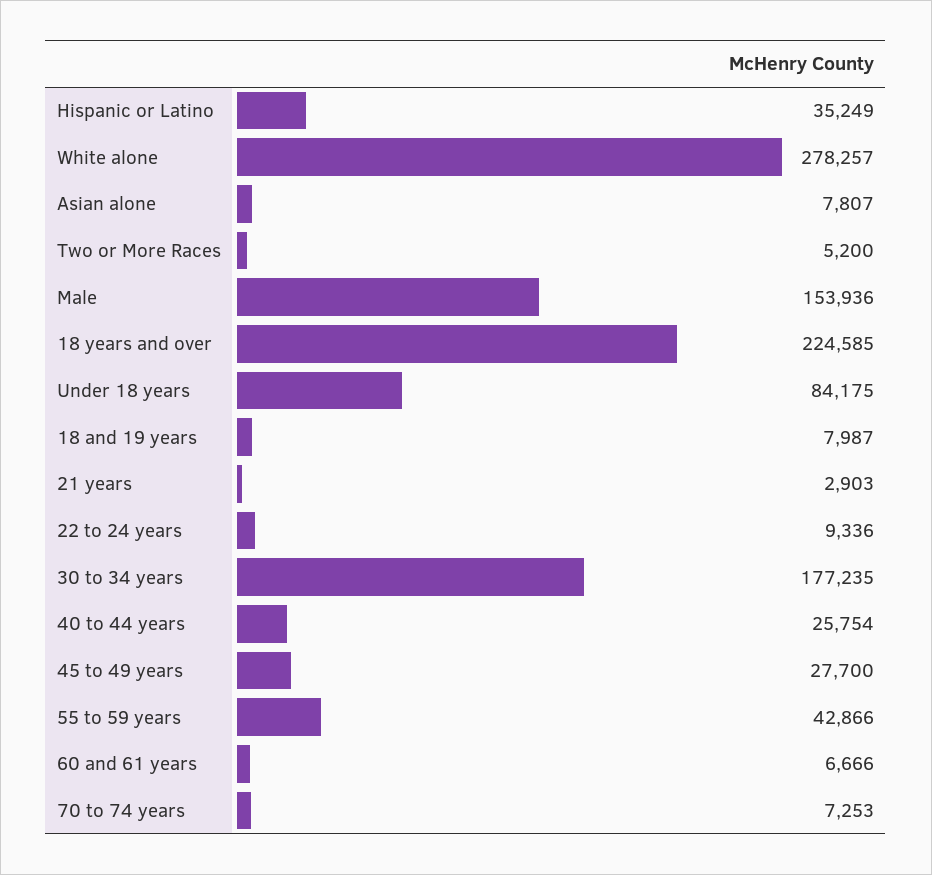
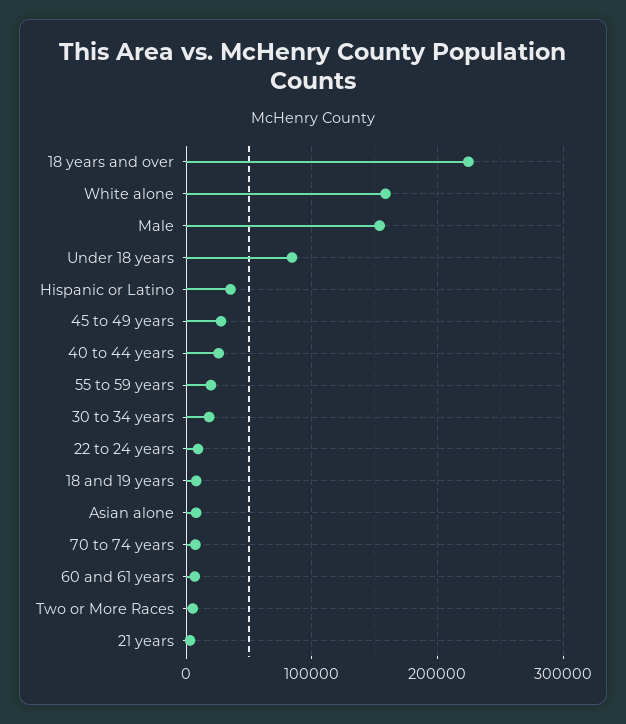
White alone: 278257 -> 160000
30 to 34 years: 177235 -> 20000
55 to 59 years: 42866 -> 20000

